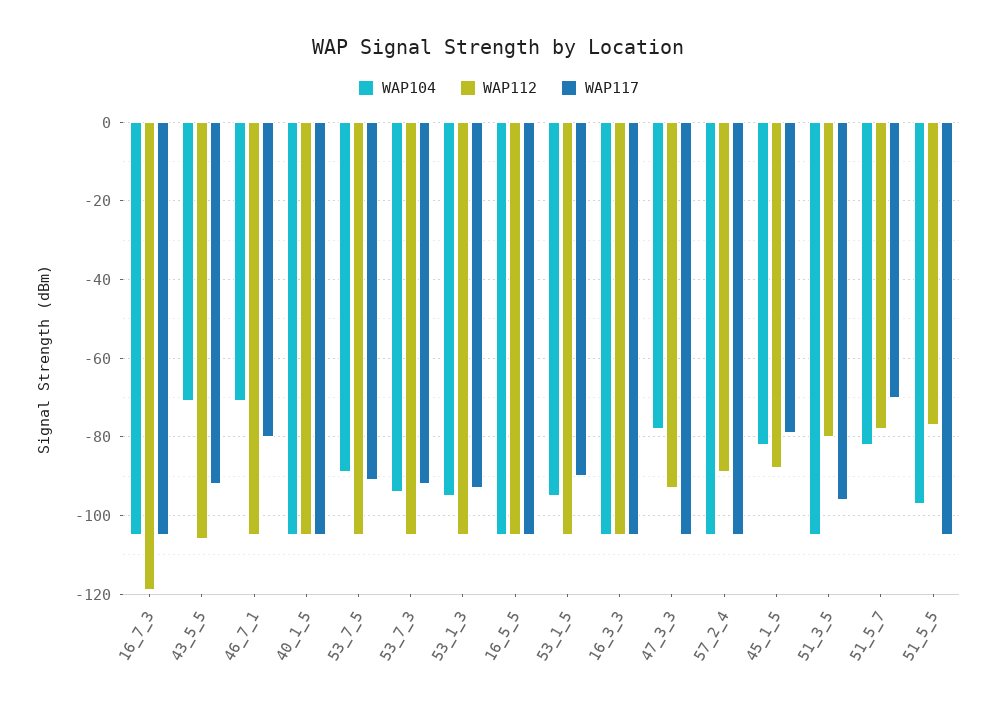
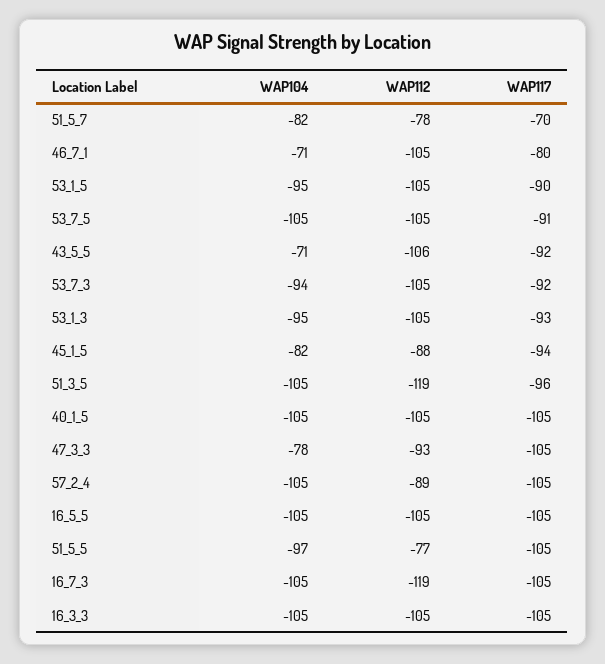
WAP104, 53_7_5: -90 -> -105
WAP117, 45_1_5: -80 -> -94
WAP112, 51_3_5: -80 -> -119

